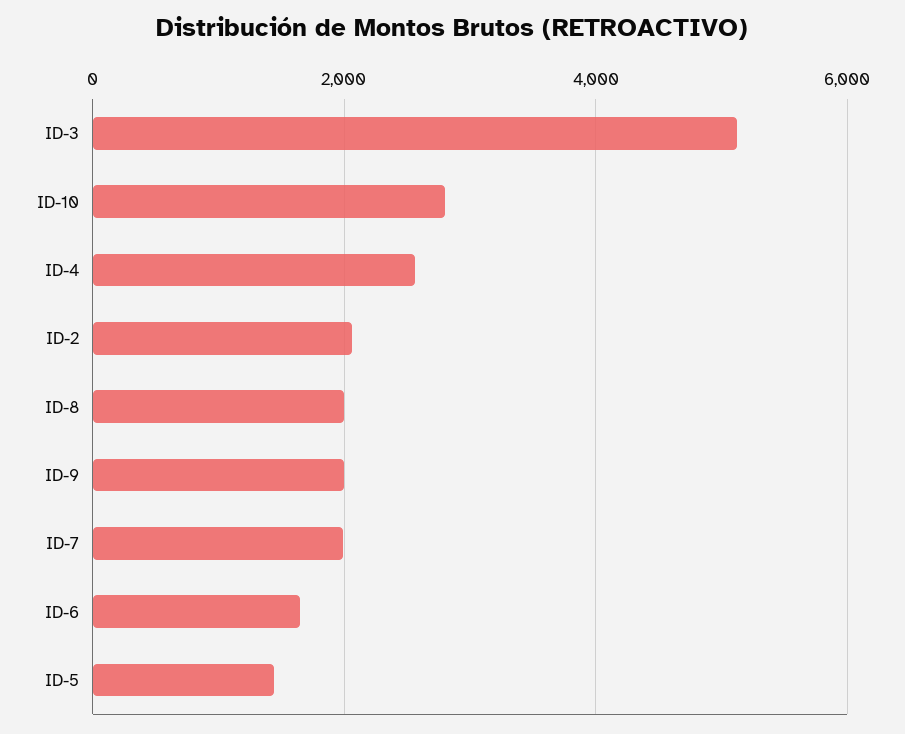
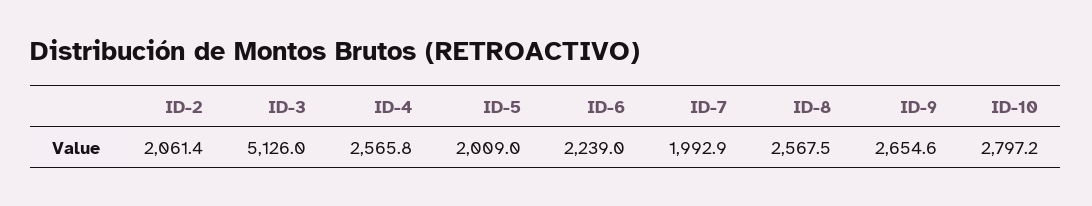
ID-8: 2000 -> 2567.5
ID-9: 2000 -> 2654.6
ID-6: 1600 -> 2239
ID-5: 1400 -> 2009

